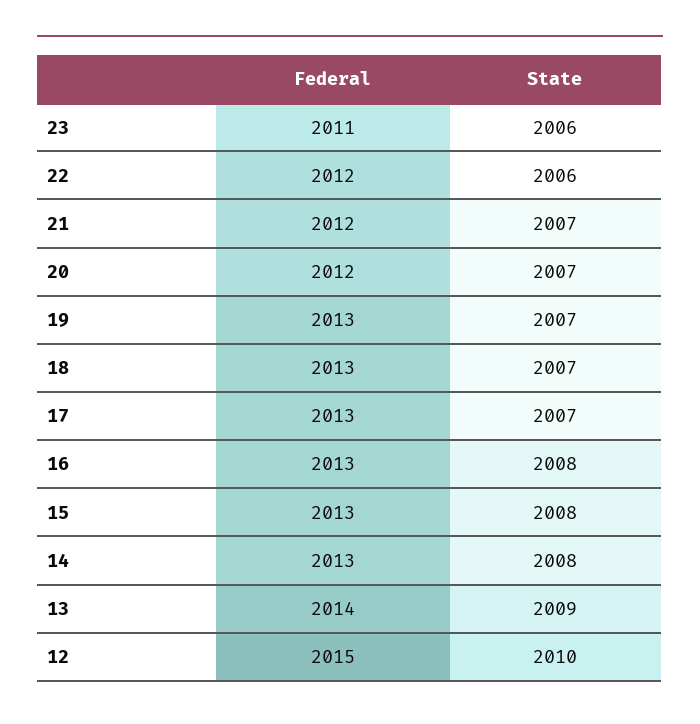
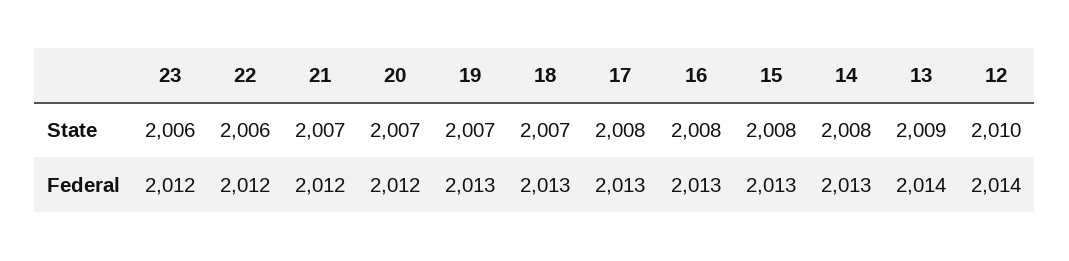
Federal, 23: 2011 -> 2012
State, 17: 2007 -> 2008
Federal, 12: 2015 -> 2014

